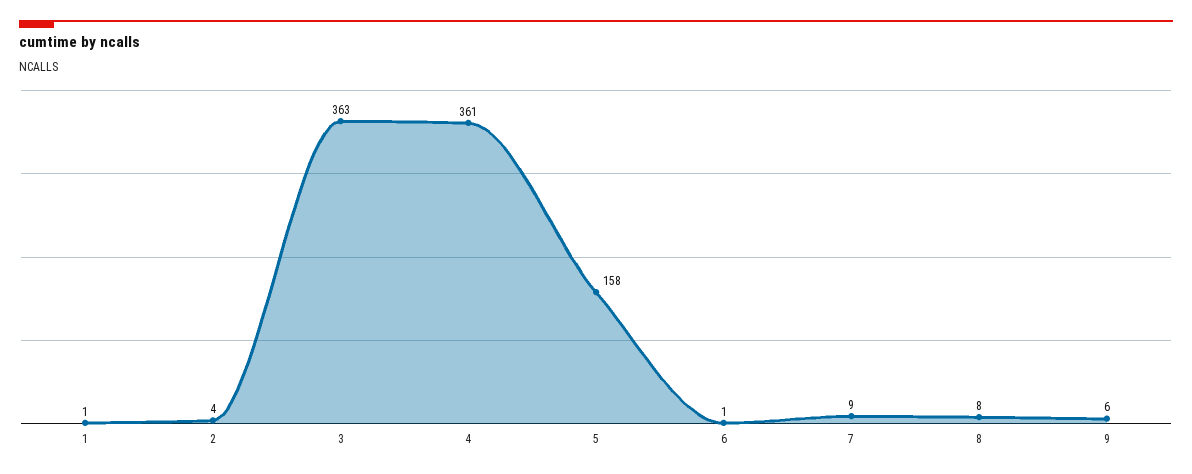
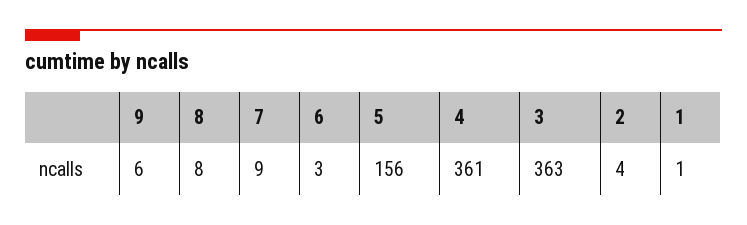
5: 158 -> 156
6: 1 -> 3

